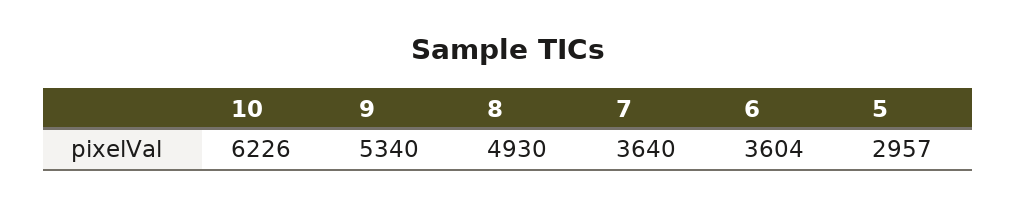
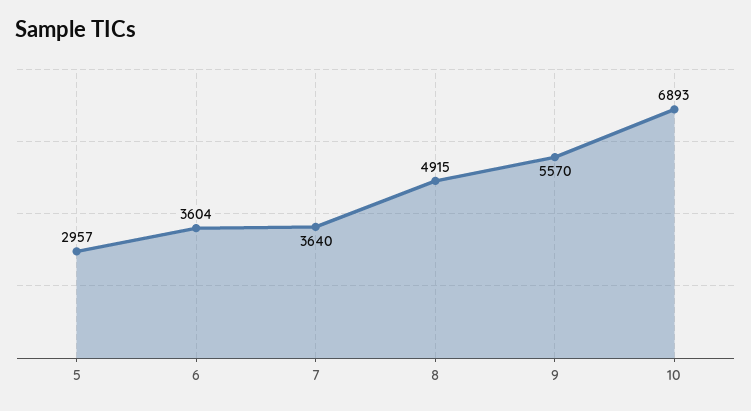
10: 6226 -> 6893
9: 5340 -> 5570
8: 4930 -> 4915

